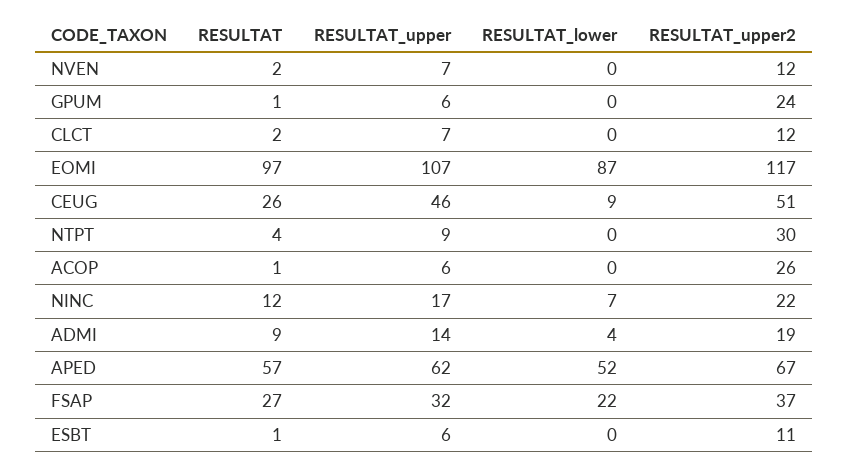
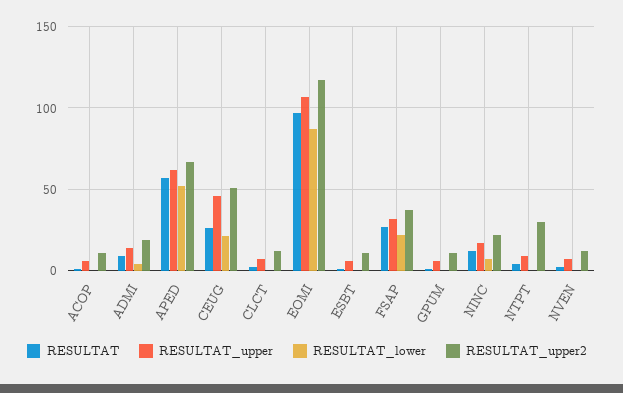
RESULTAT_upper2, GPUM: 24 -> 10
RESULTAT_lower, CEUG: 9 -> 20
RESULTAT_upper2, ACOP: 26 -> 10

